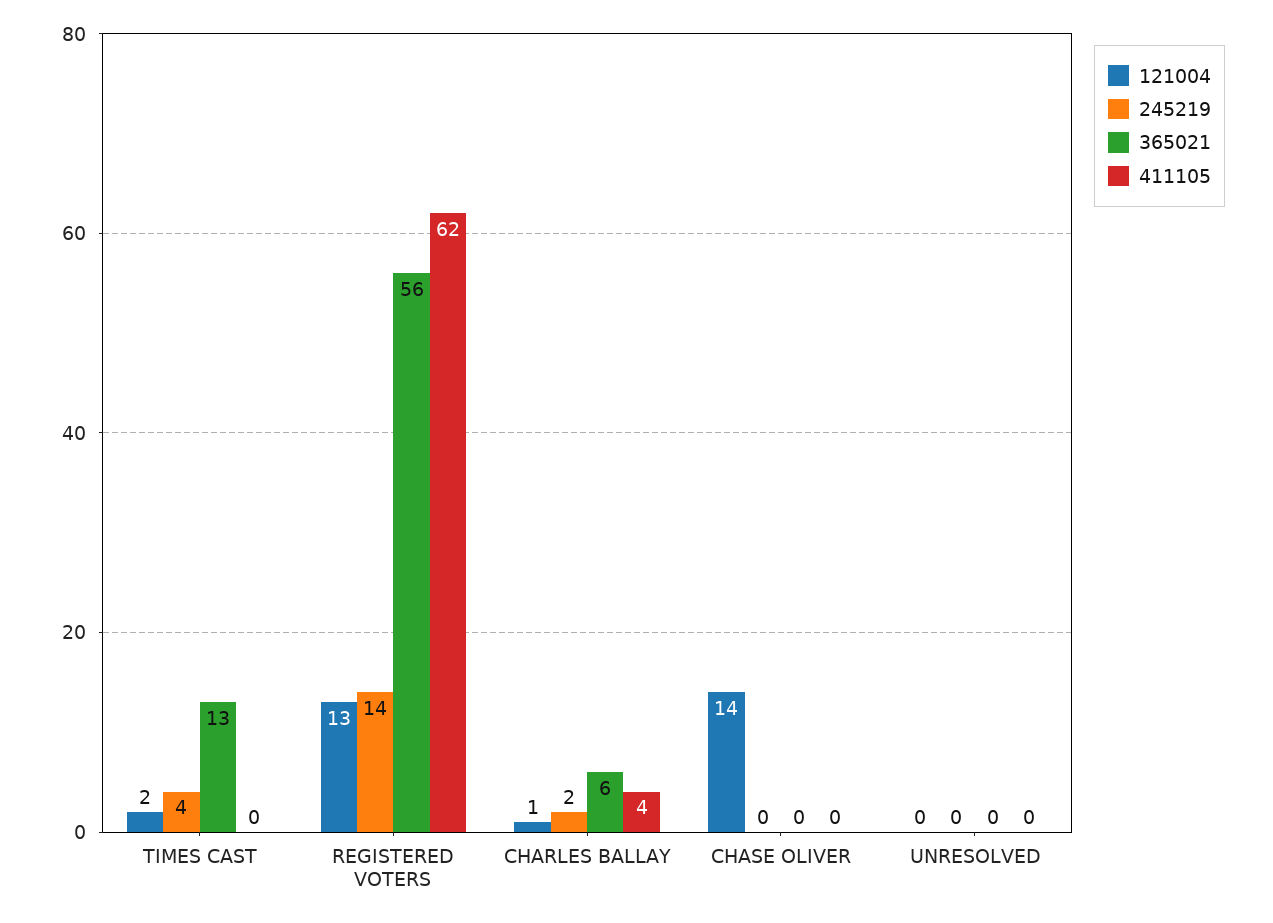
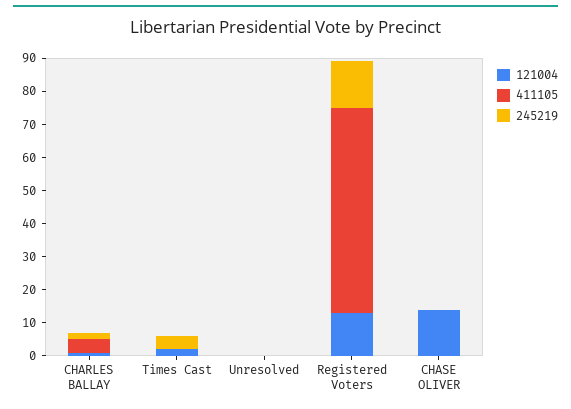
365021, TIMES CAST: 13 -> none
365021, REGISTERED VOTERS: 56 -> none
365021, CHARLES BALLAY: 6 -> none
365021, CHASE OLIVER: 0 -> none
365021, UNRESOLVED: 0 -> none

